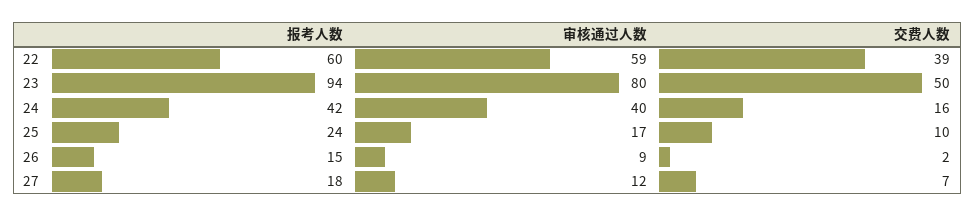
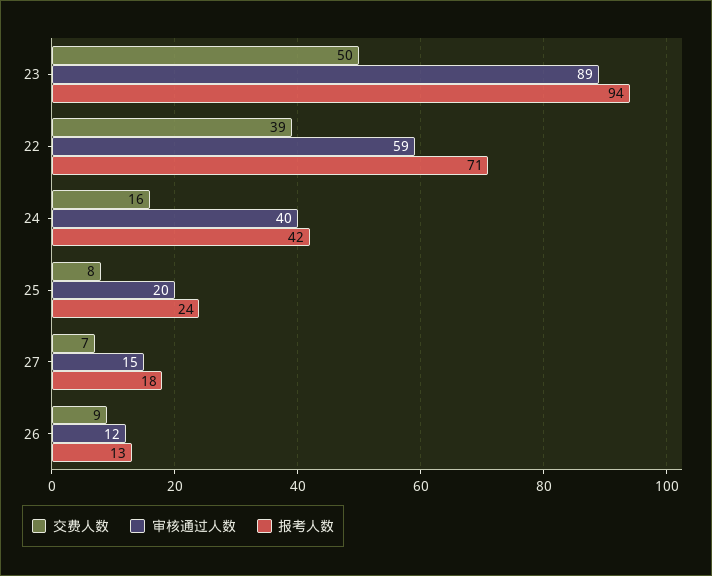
报考人数, 22: 60 -> 71
审核通过人数, 23: 80 -> 89
审核通过人数, 25: 17 -> 20
交费人数, 25: 10 -> 8
报考人数, 26: 15 -> 13
审核通过人数, 26: 9 -> 12
交费人数, 26: 2 -> 9
审核通过人数, 27: 12 -> 15

